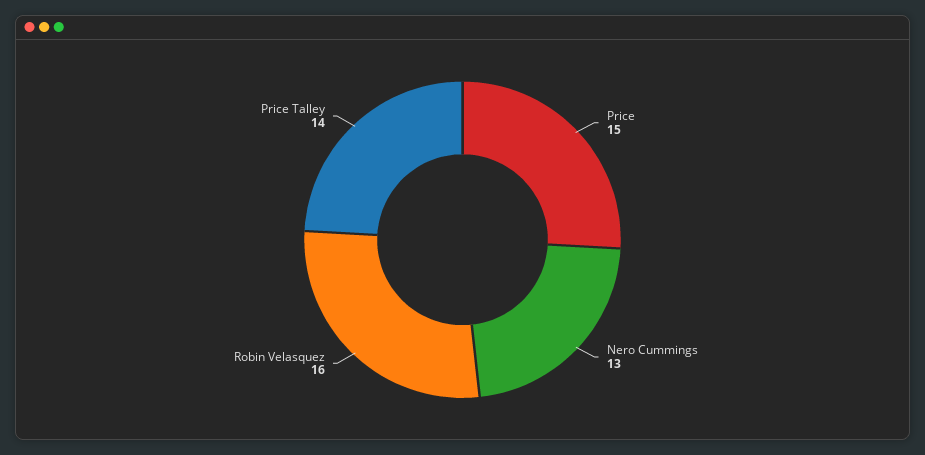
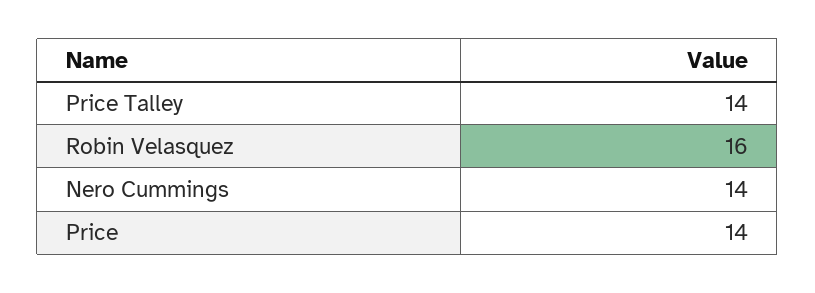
Price: 15 -> 14
Nero Cummings: 13 -> 14

